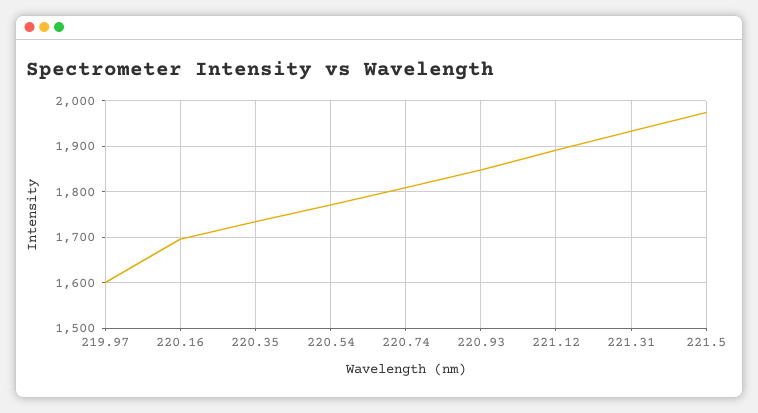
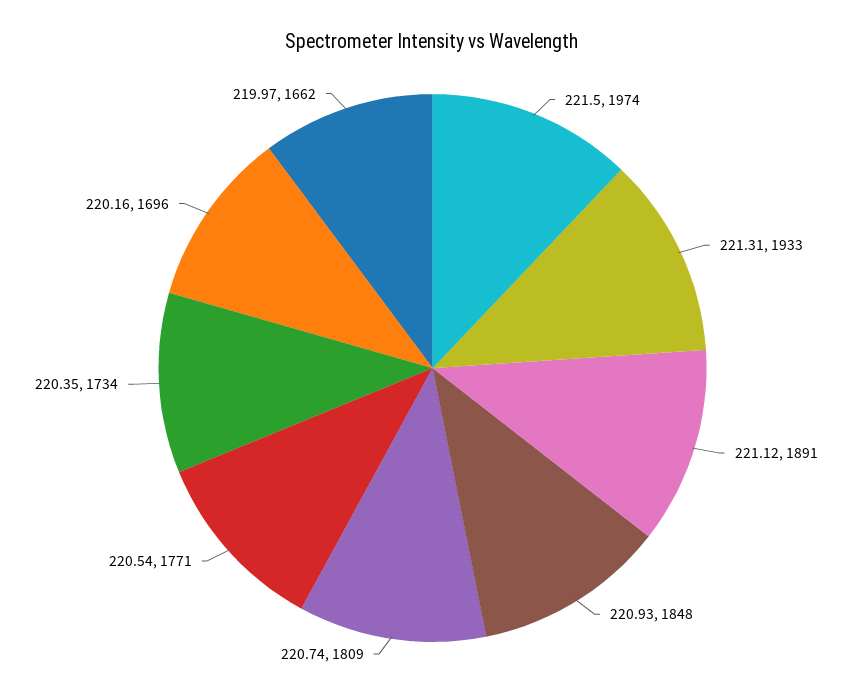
219.97: 1600 -> 1662

